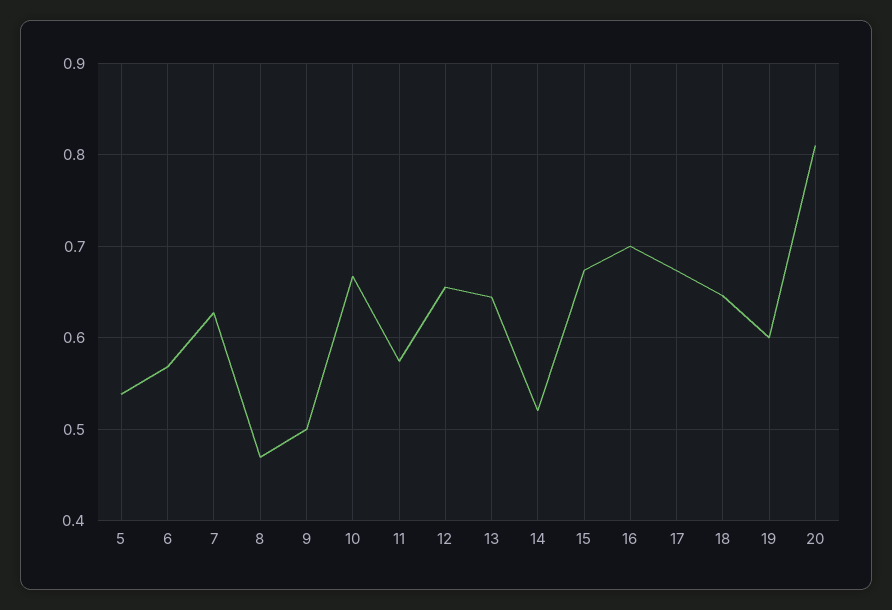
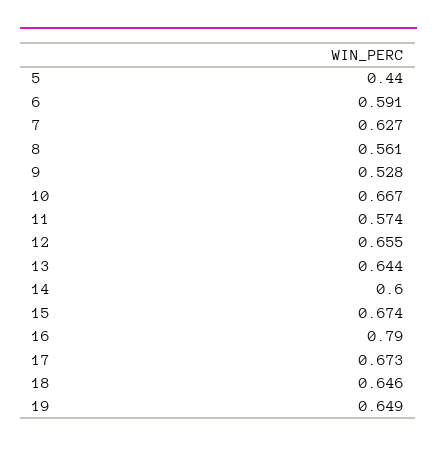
5: 0.54 -> 0.44
6: 0.57 -> 0.591
8: 0.47 -> 0.561
9: 0.5 -> 0.528
14: 0.52 -> 0.6
16: 0.7 -> 0.79
19: 0.6 -> 0.649
20: 0.81 -> none

